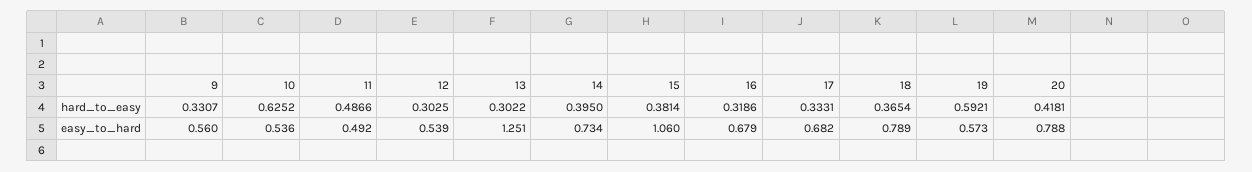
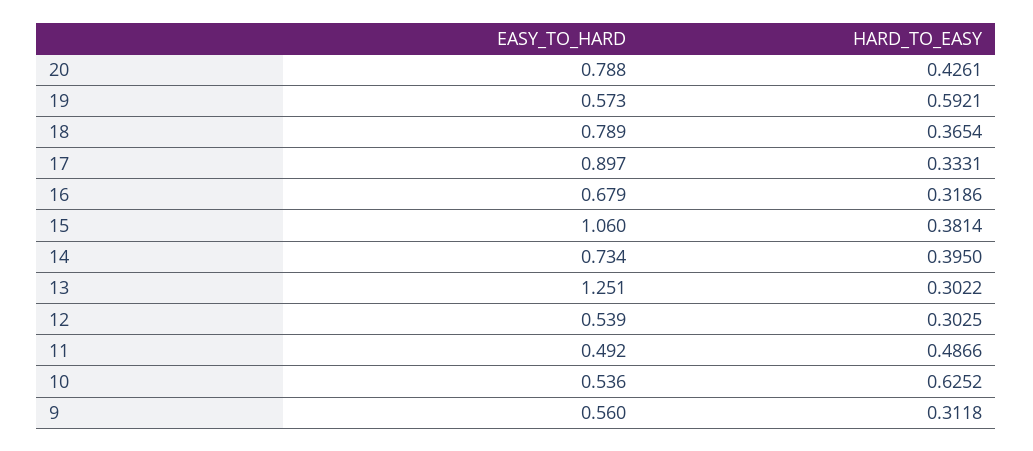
9, hard_to_easy: 0.3307 -> 0.3118
20, hard_to_easy: 0.4181 -> 0.4261
17, easy_to_hard: 0.682 -> 0.897

